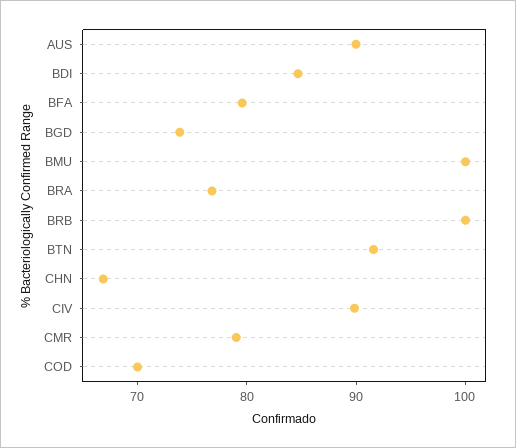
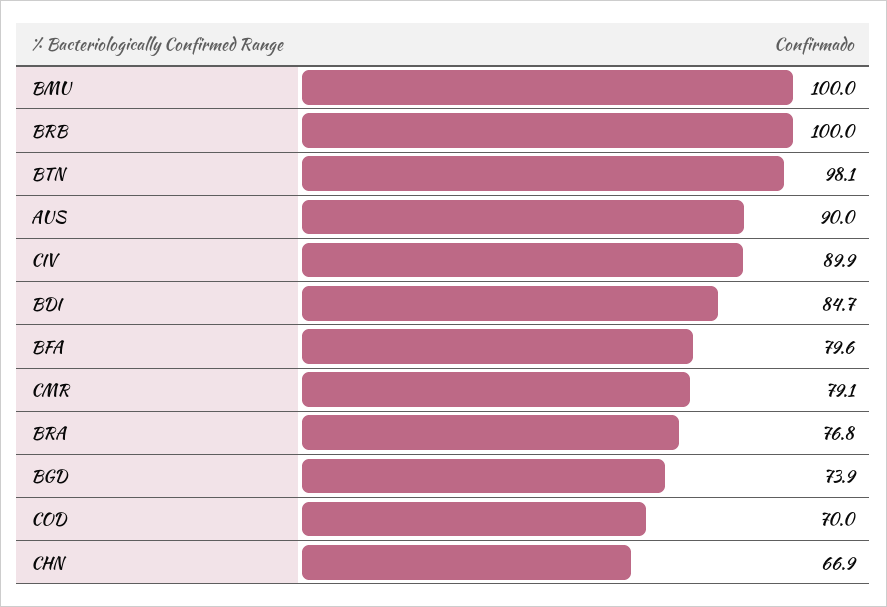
BTN: 92 -> 98.1

